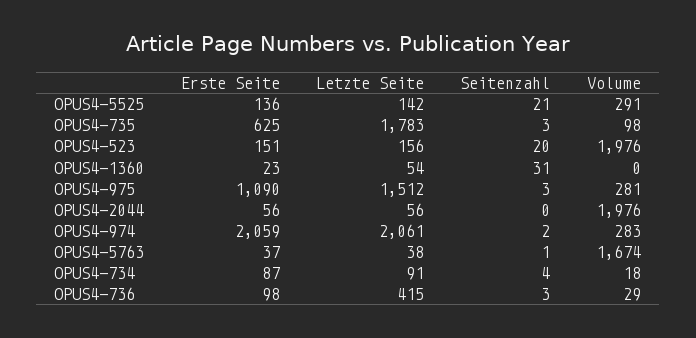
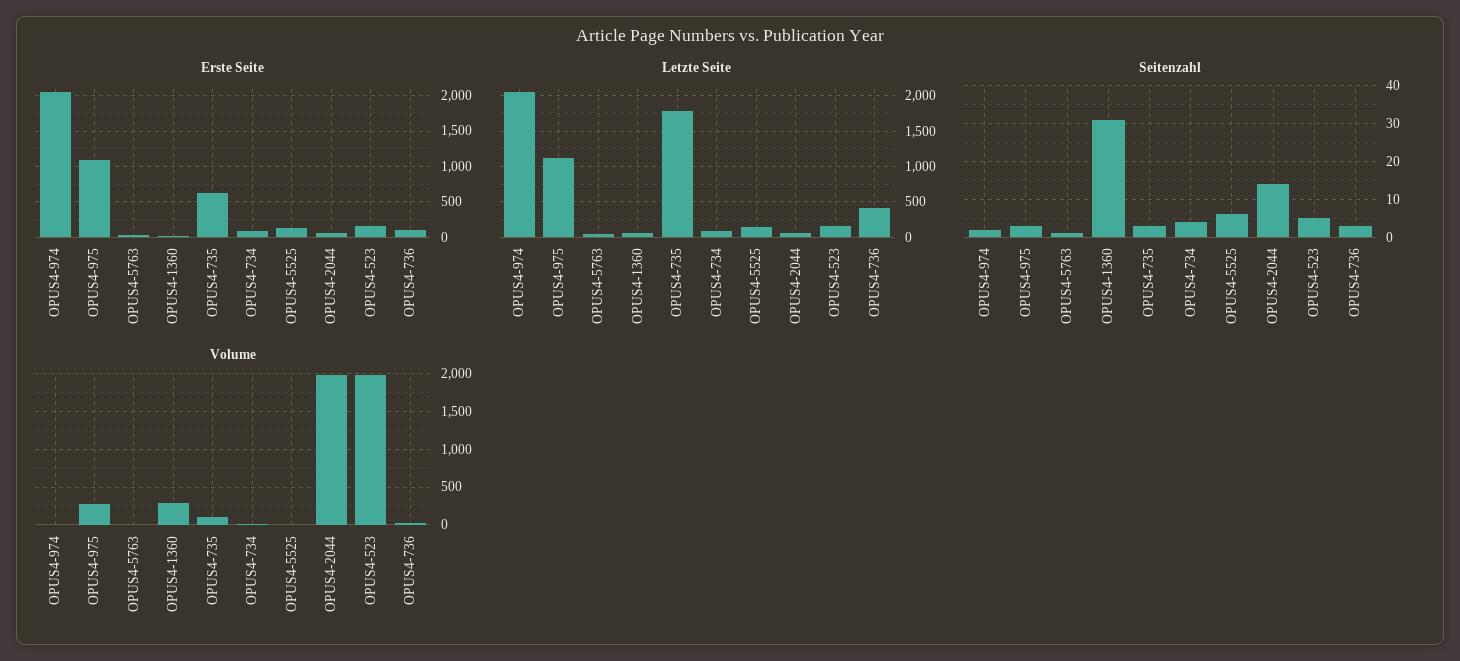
Seitenzahl, OPUS4-5525: 21 -> 5
Volume, OPUS4-5525: 291 -> 0
Seitenzahl, OPUS4-523: 20 -> 5
Volume, OPUS4-1360: 0 -> 300
Letzte Seite, OPUS4-975: 1512 -> 1100
Seitenzahl, OPUS4-2044: 0 -> 15
Volume, OPUS4-974: 283 -> 0
Volume, OPUS4-5763: 1674 -> 0

